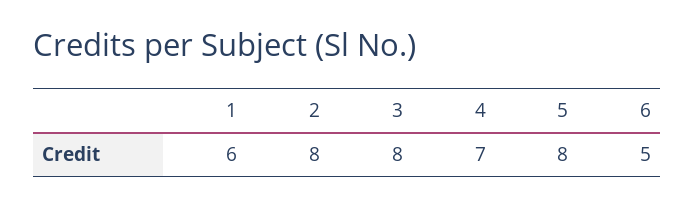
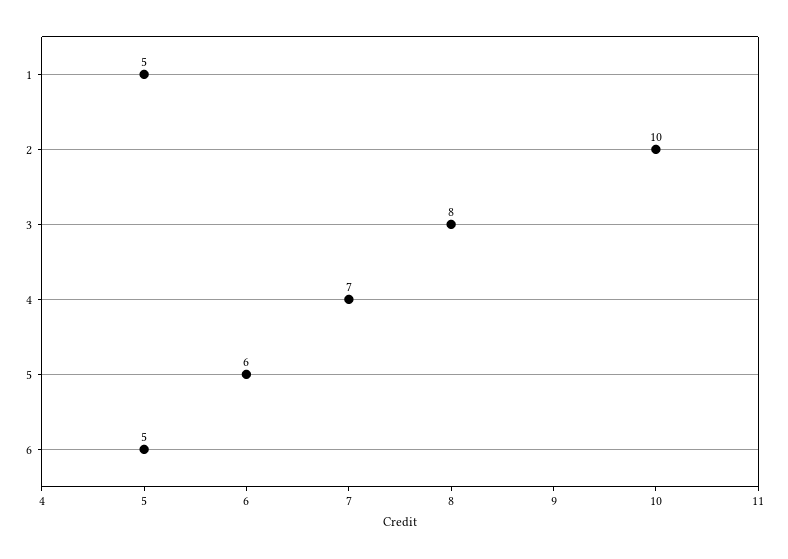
1: 6 -> 5
2: 8 -> 10
5: 8 -> 6

